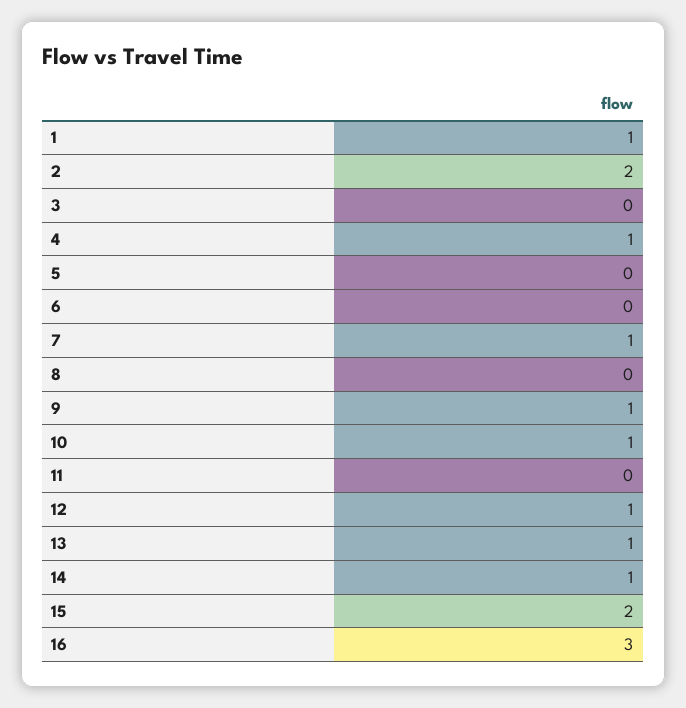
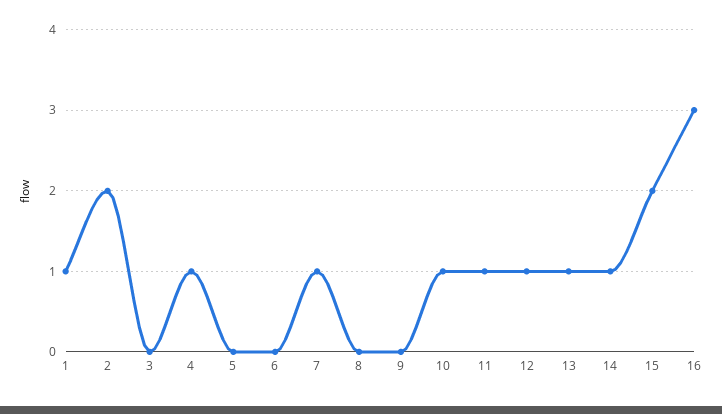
9: 1 -> 0
11: 0 -> 1

